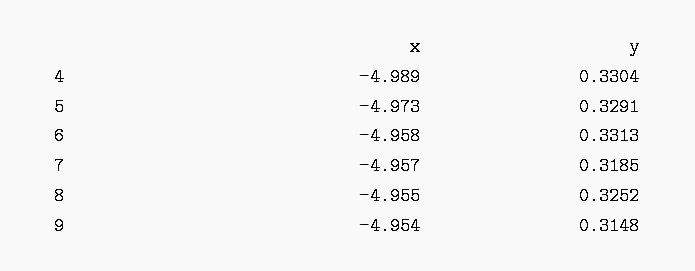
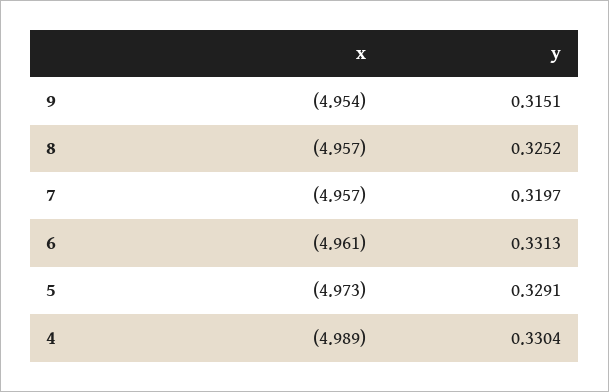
x, 6: -4.958 -> -4.961
y, 7: 0.3185 -> 0.3197
x, 8: -4.955 -> -4.957
y, 9: 0.3148 -> 0.3151

